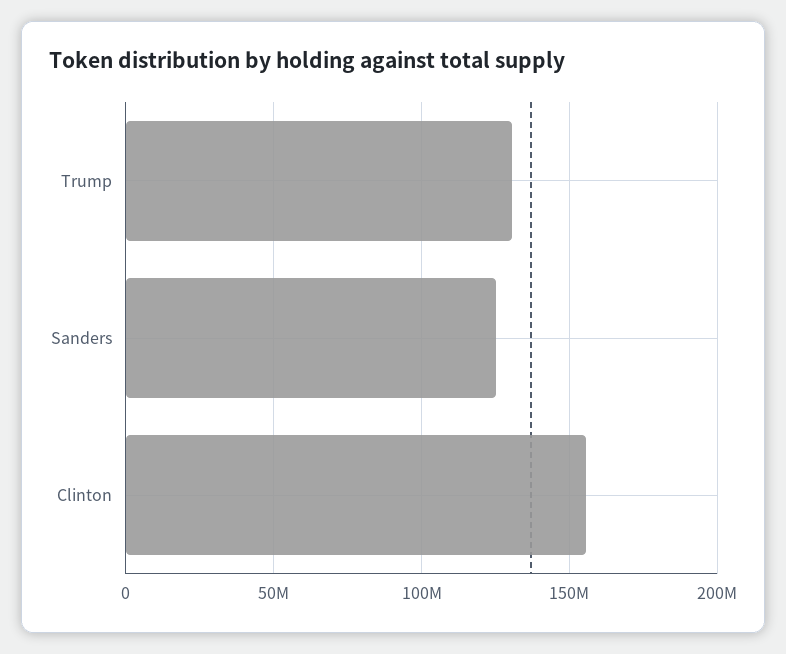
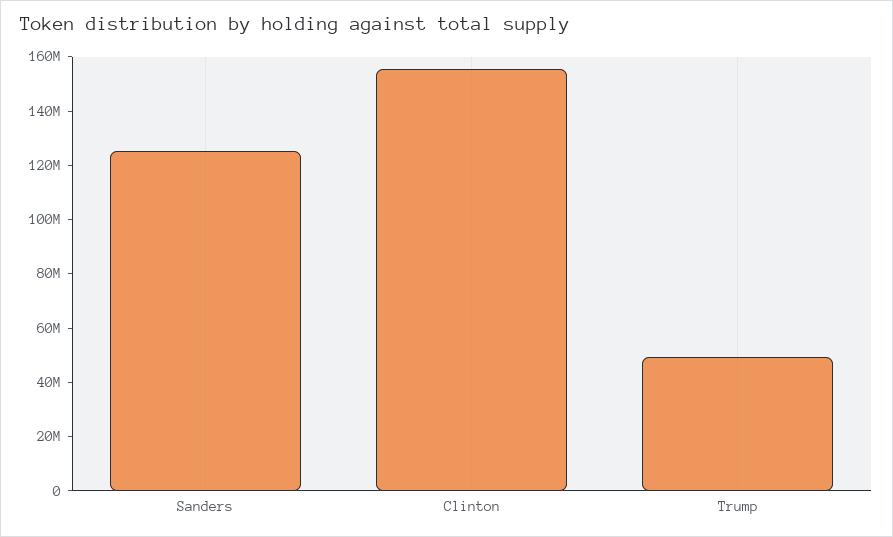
Trump: 130000000 -> 50000000

